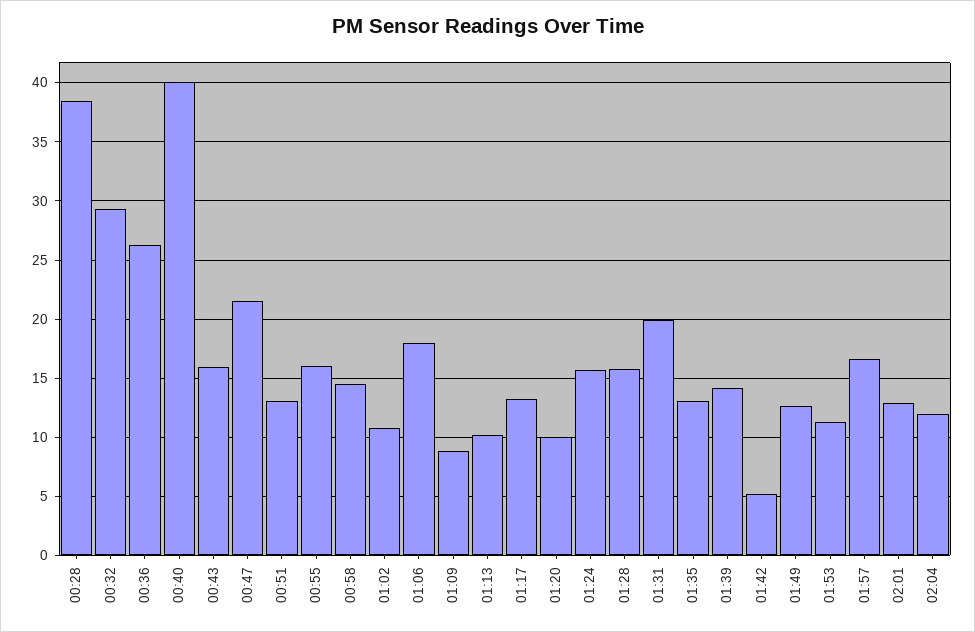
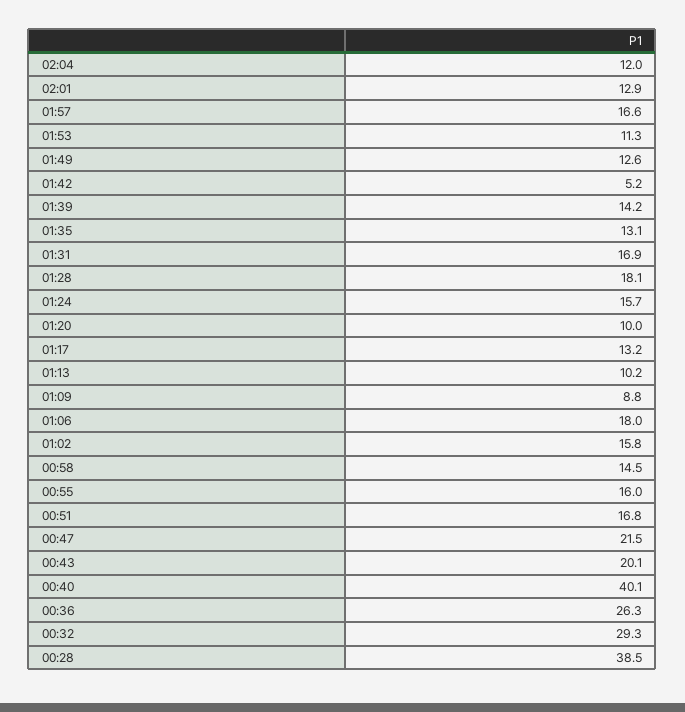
00:43: 16 -> 20.1
00:51: 13 -> 16.8
01:02: 11 -> 15.8
01:28: 16 -> 18.1
01:31: 20 -> 16.9

